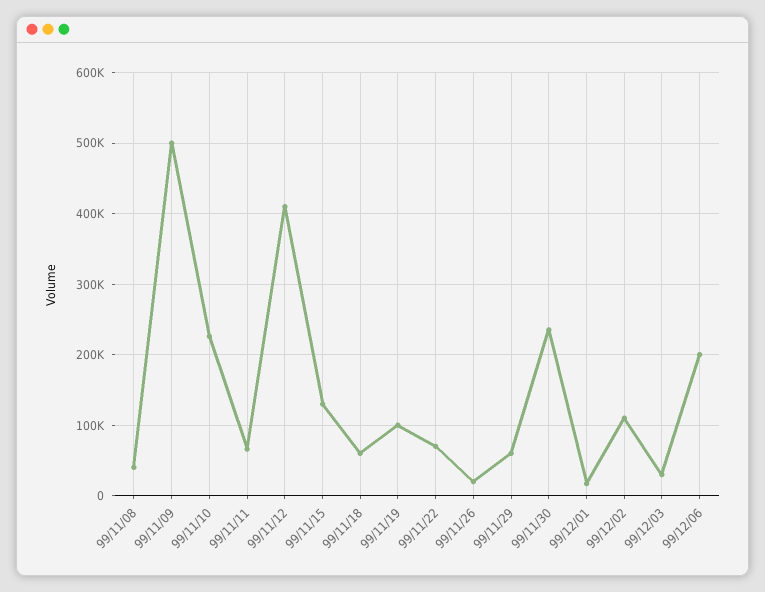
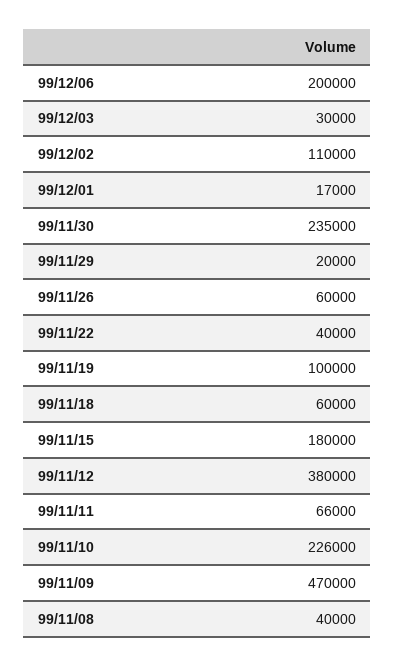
99/11/09: 500000 -> 470000
99/11/12: 410000 -> 380000
99/11/15: 130000 -> 180000
99/11/22: 70000 -> 40000
99/11/26: 20000 -> 60000
99/11/29: 60000 -> 20000

